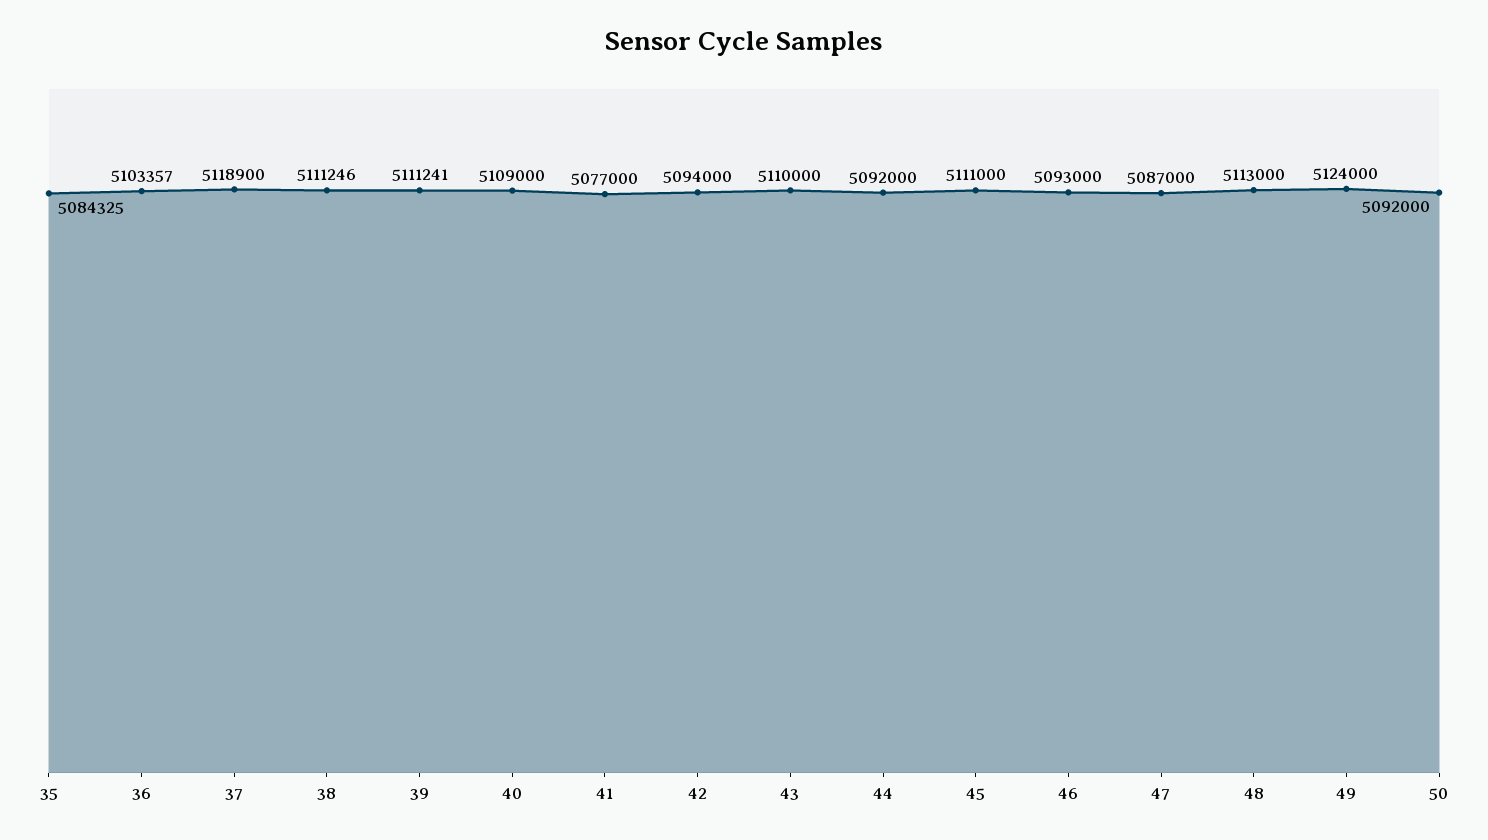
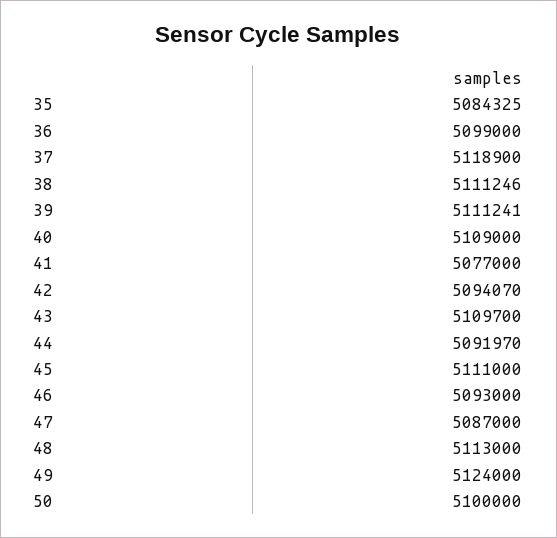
36: 5103357 -> 5099000
42: 5094000 -> 5094070
43: 5110000 -> 5109700
44: 5092000 -> 5091970
50: 5092000 -> 5100000

